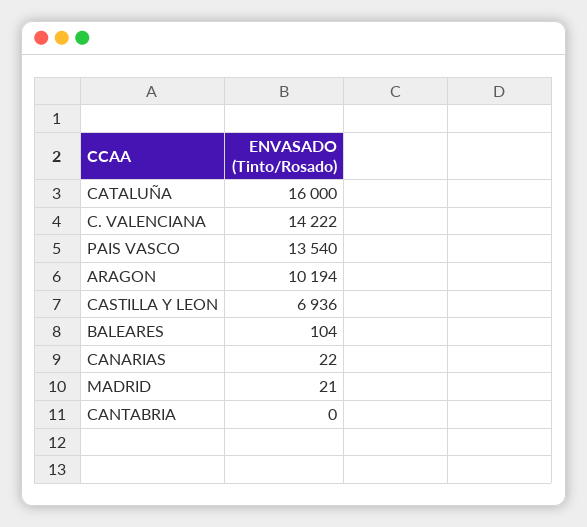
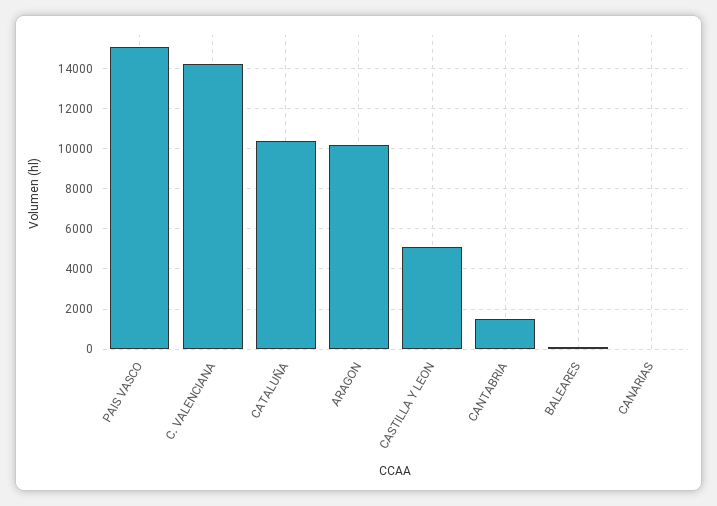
CATALUÑA: 16000 -> 10500
PAIS VASCO: 13540 -> 15000
CASTILLA Y LEON: 6936 -> 5000
MADRID: 21 -> none
CANTABRIA: 0 -> 1500

